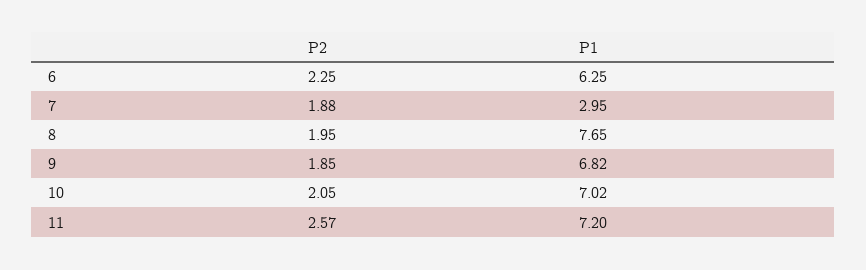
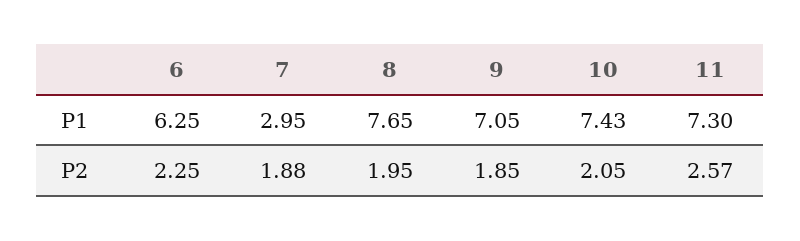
P1, 9: 6.82 -> 7.05
P1, 10: 7.02 -> 7.43
P1, 11: 7.2 -> 7.3

